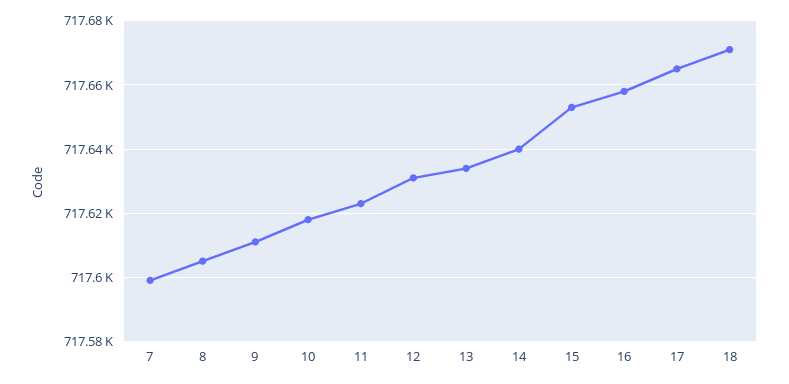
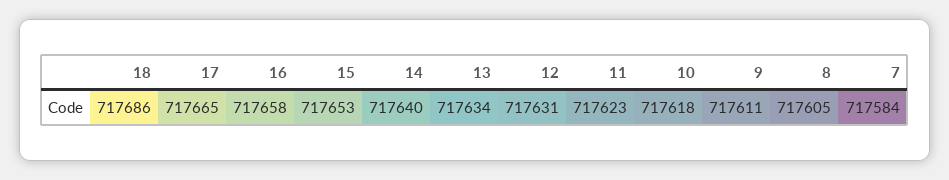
7: 717600 -> 717584
18: 717670 -> 717686

